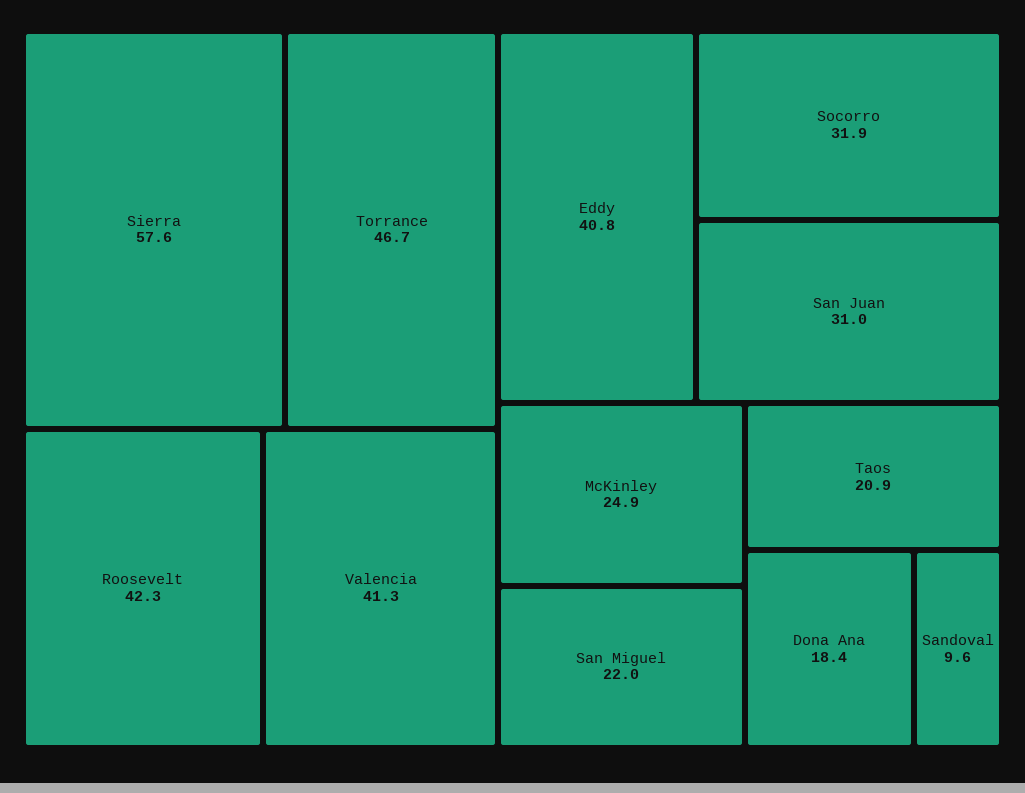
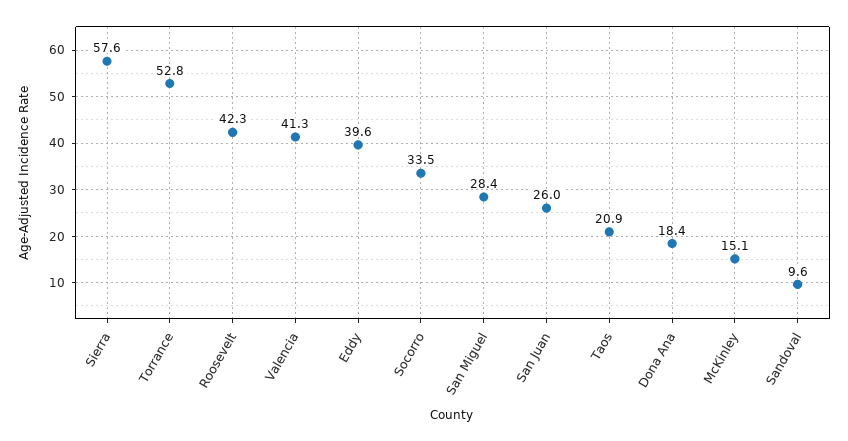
Torrance: 46.7 -> 52.8
Eddy: 40.8 -> 39.6
Socorro: 31.9 -> 33.5
San Juan: 31 -> 26
McKinley: 24.9 -> 15.1
San Miguel: 22 -> 28.4

